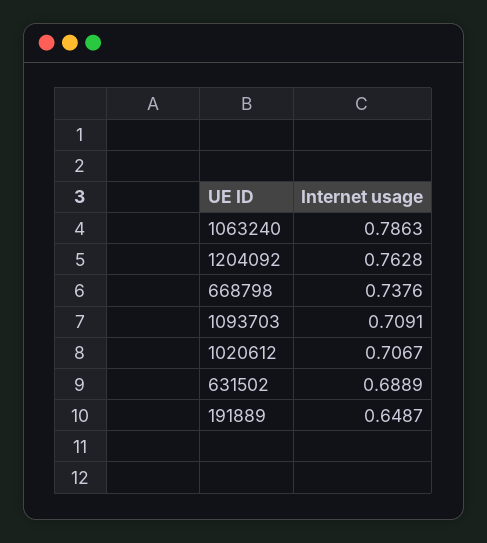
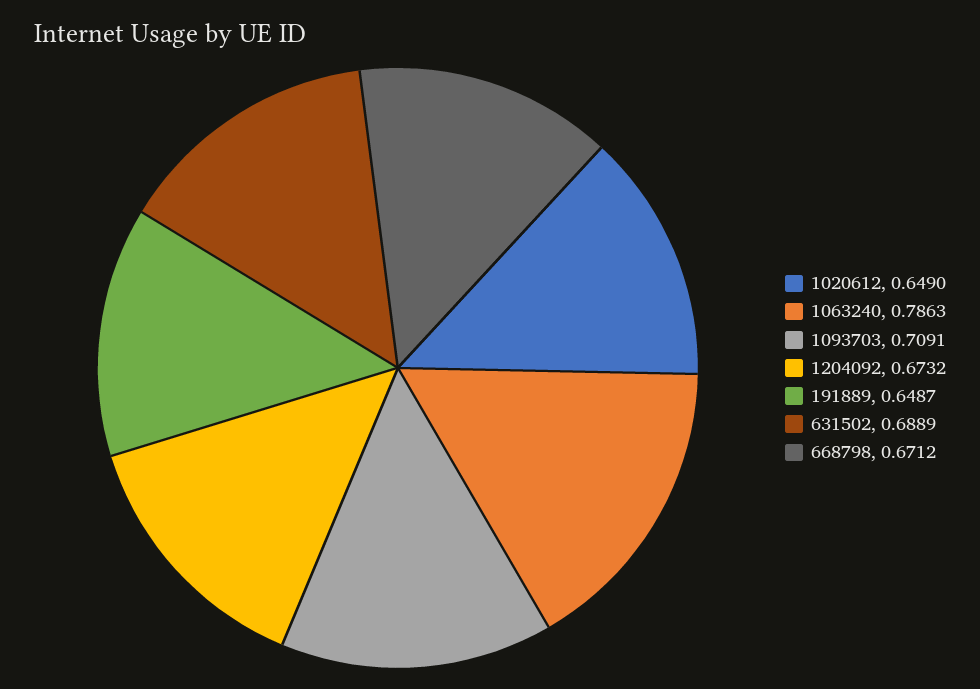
1204092: 0.7628 -> 0.6732
668798: 0.7376 -> 0.6712
1020612: 0.7067 -> 0.649

